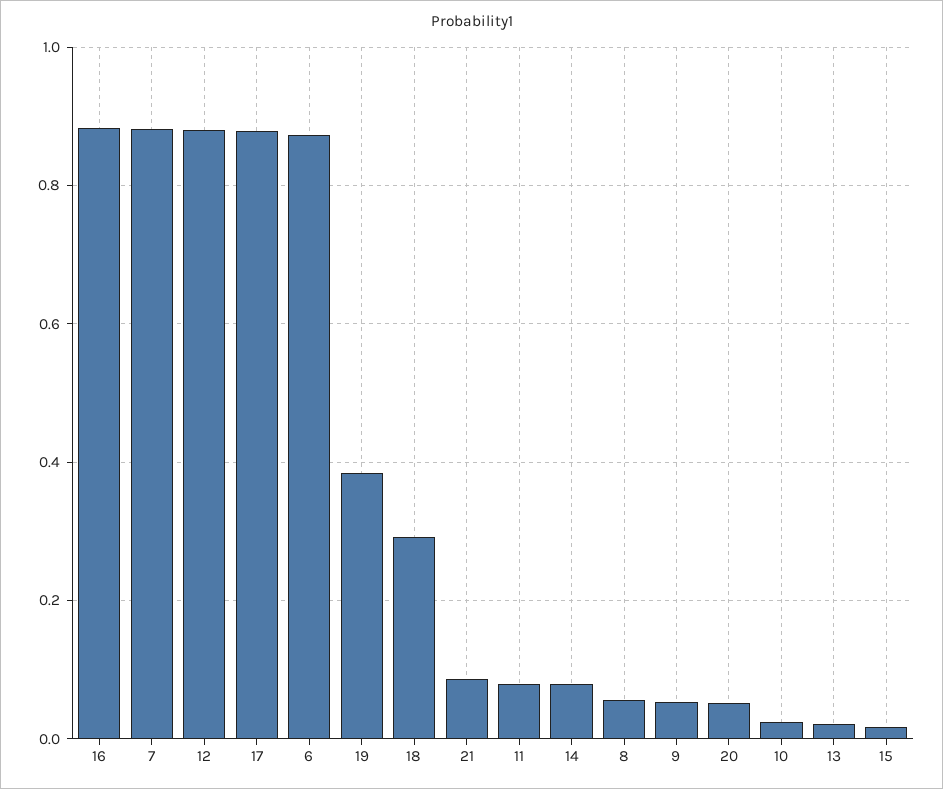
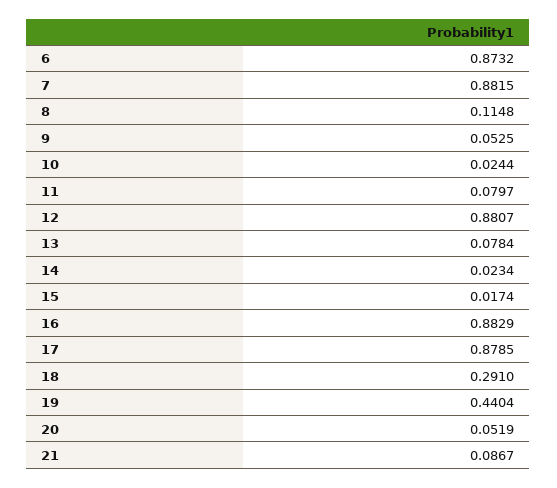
19: 0.38 -> 0.4404
14: 0.08 -> 0.0234
8: 0.06 -> 0.1148
13: 0.02 -> 0.0784

